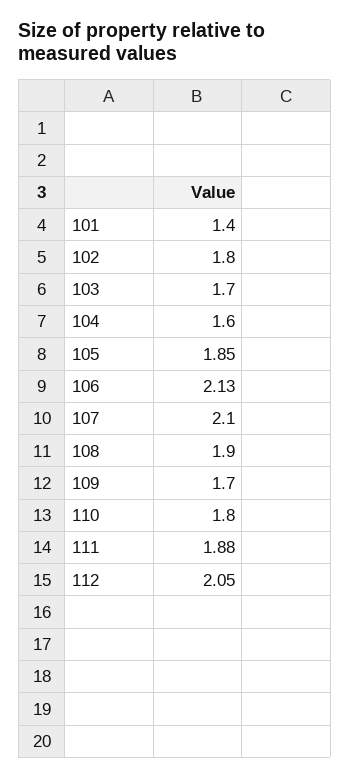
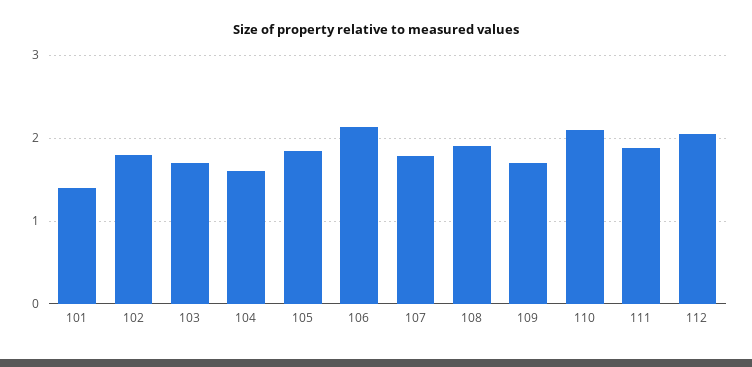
107: 2.1 -> 1.8
110: 1.8 -> 2.1

